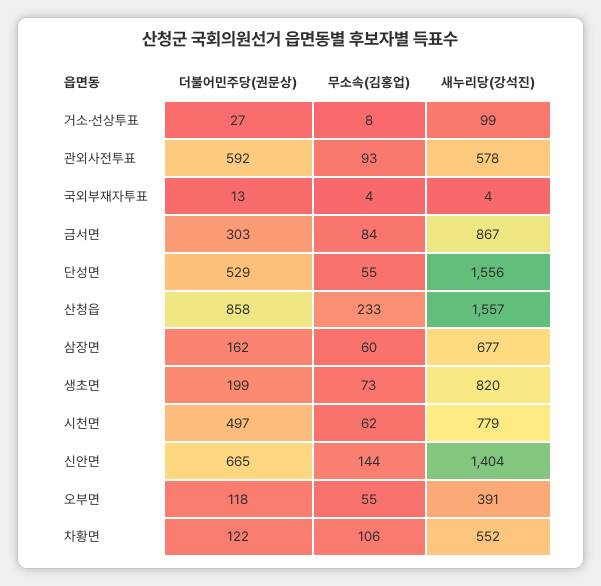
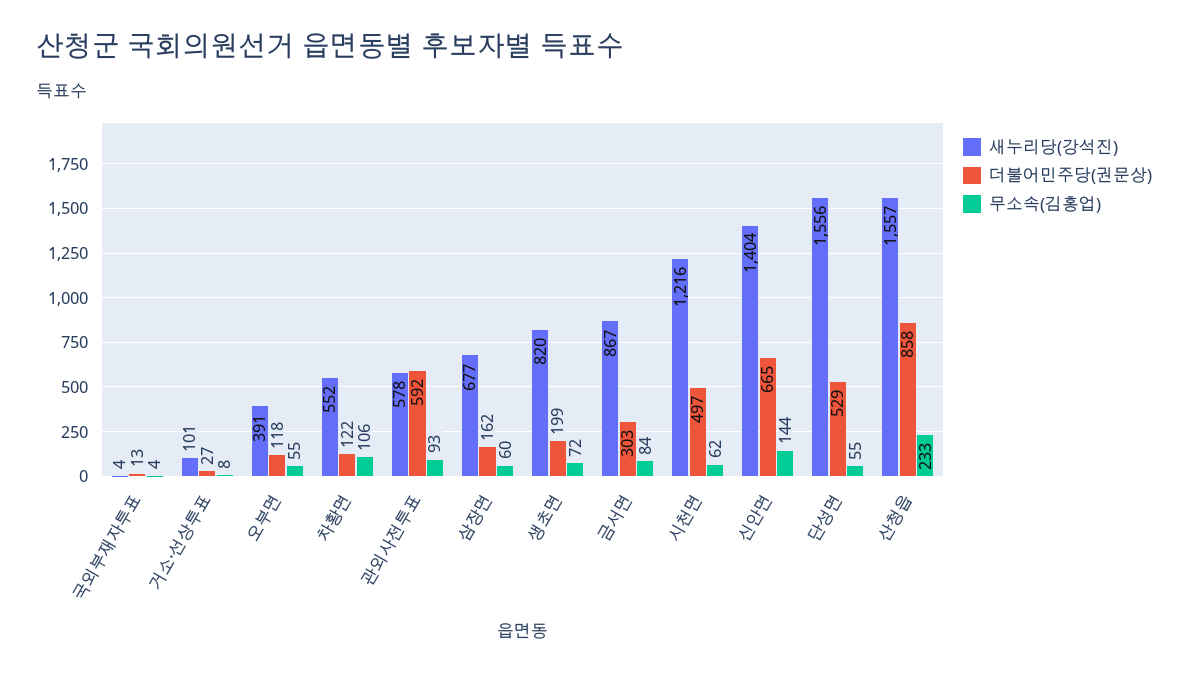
새누리당(강석진), 거소·선상투표: 99 -> 101
무소속(김홍업), 생초면: 73 -> 72
새누리당(강석진), 시천면: 779 -> 1216

